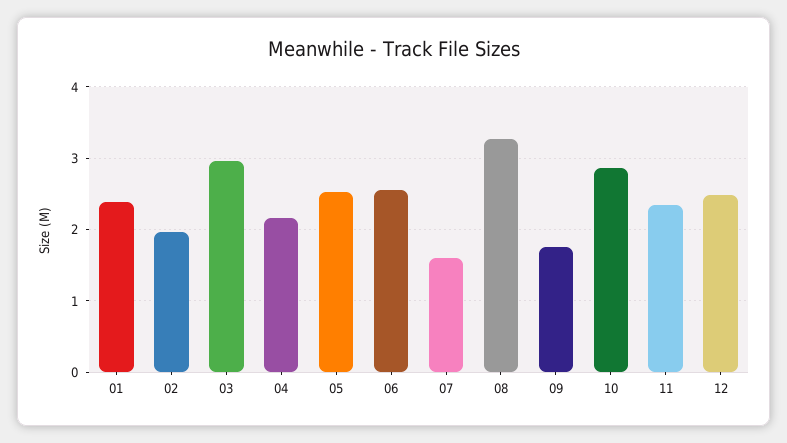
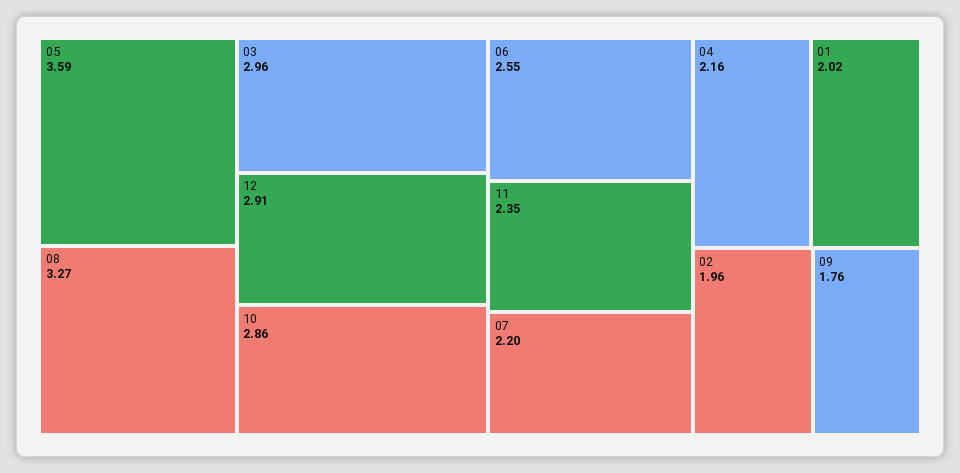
01: 2.4 -> 2.02
05: 2.5 -> 3.59
07: 1.6 -> 2.2
12: 2.5 -> 2.91

